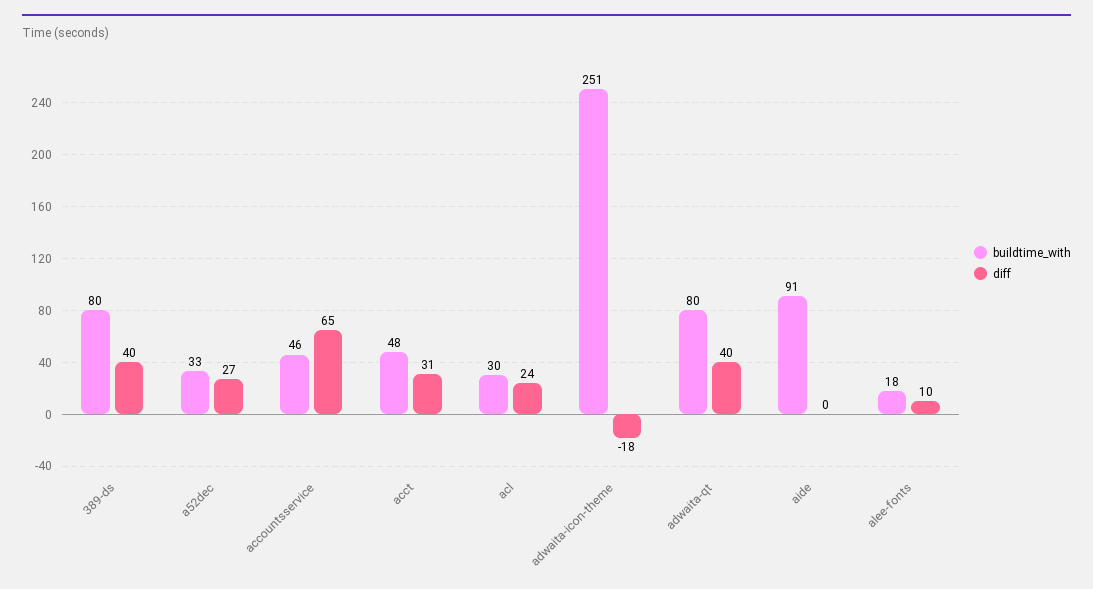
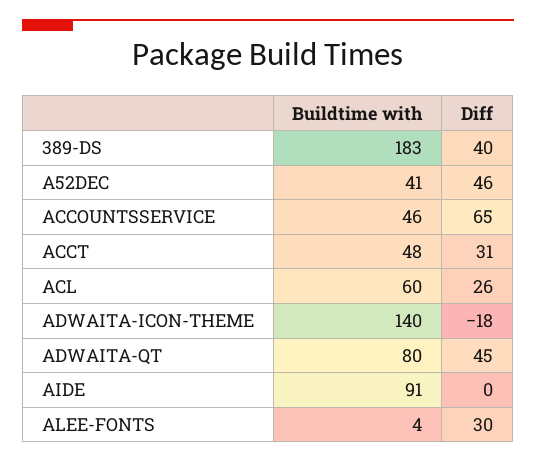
buildtime_with, 389-ds: 80 -> 183
buildtime_with, a52dec: 33 -> 41
diff, a52dec: 27 -> 46
buildtime_with, acl: 30 -> 60
diff, acl: 24 -> 26
buildtime_with, adwaita-icon-theme: 251 -> 140
diff, adwaita-qt: 40 -> 45
buildtime_with, alee-fonts: 18 -> 4
diff, alee-fonts: 10 -> 30

